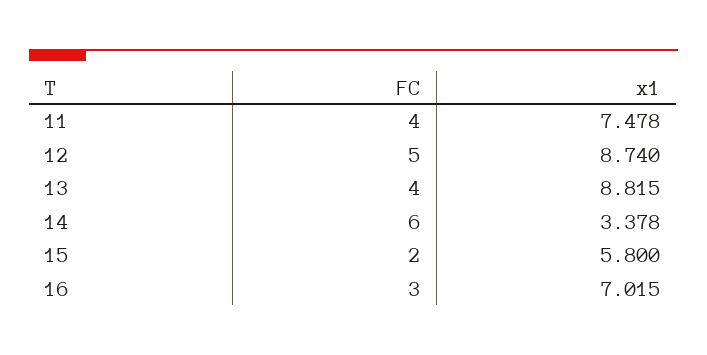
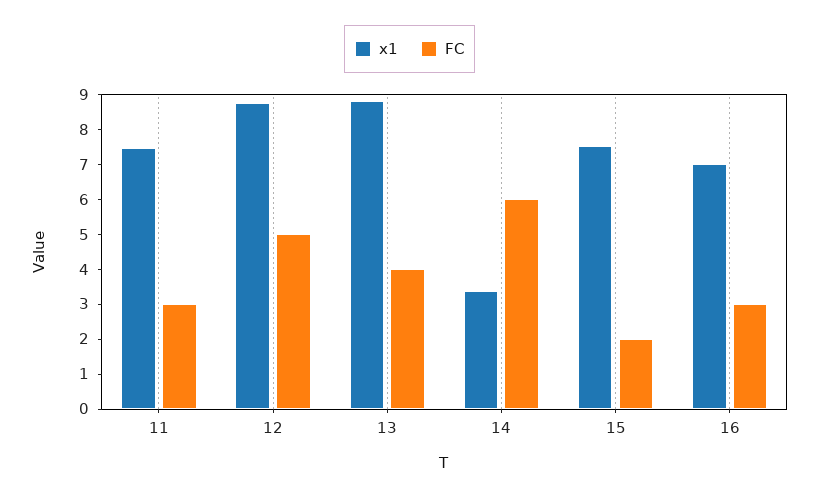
FC, 11: 4 -> 3
x1, 15: 5.8 -> 7.5

